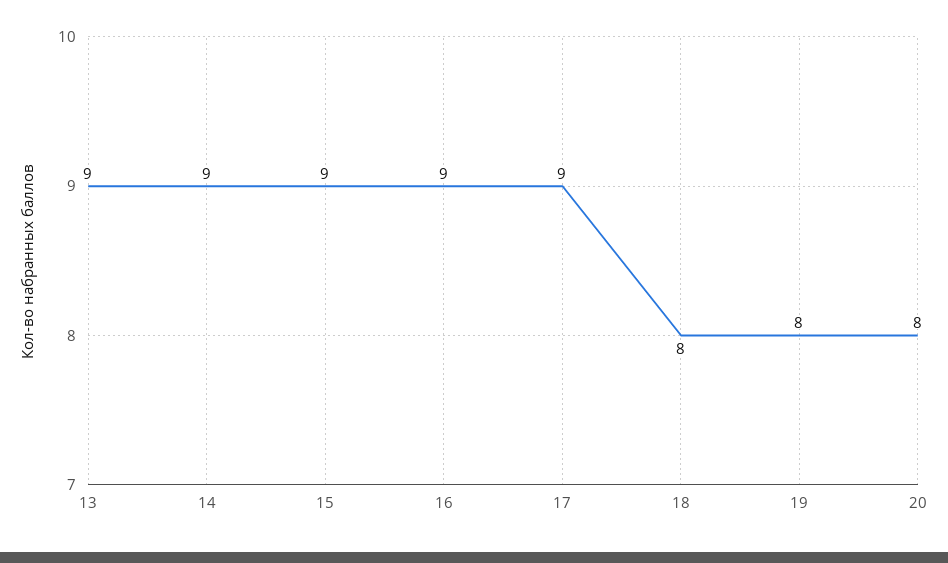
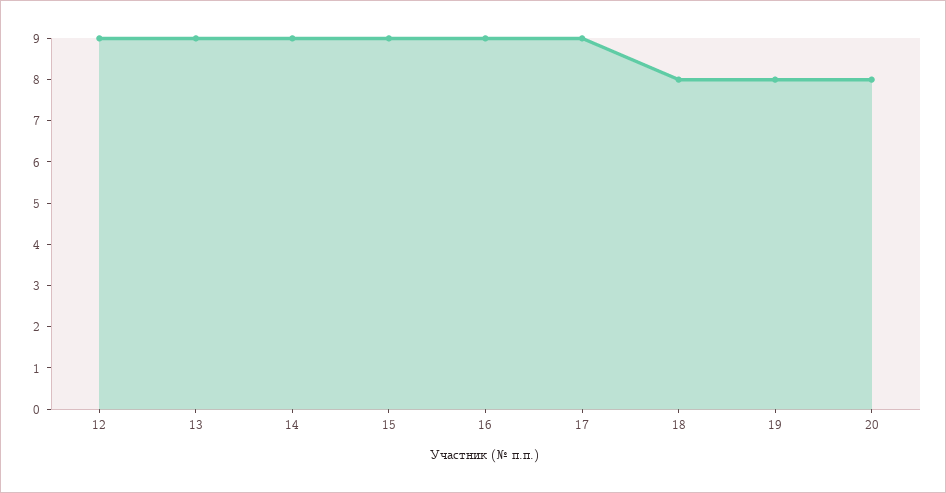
12: none -> 9

